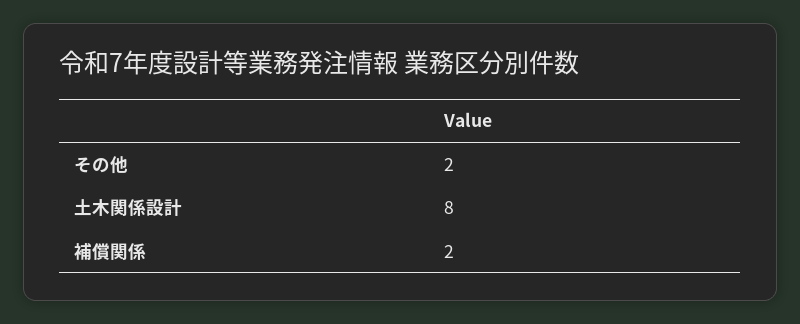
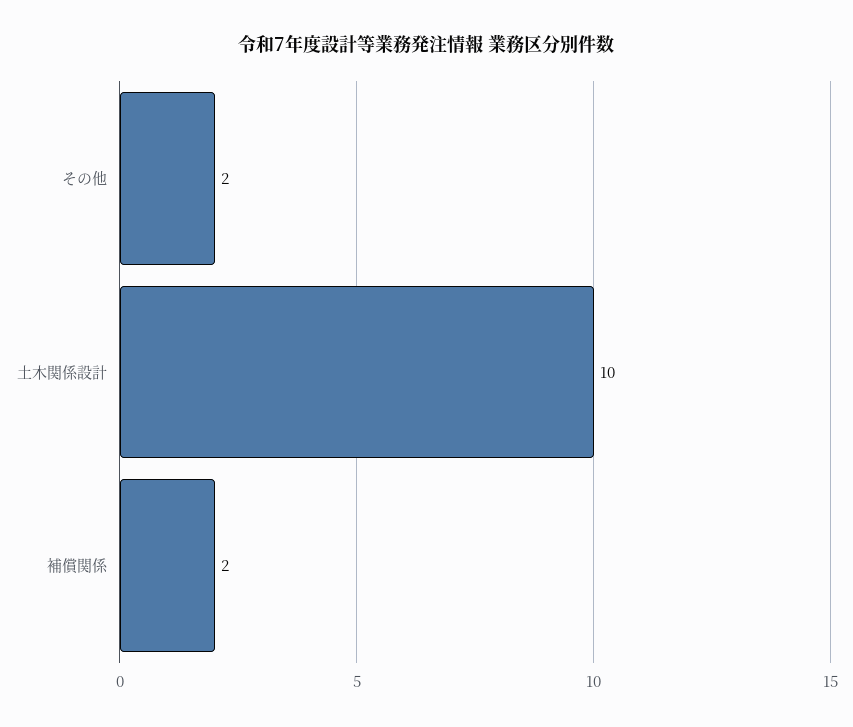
土木関係設計: 8 -> 10

